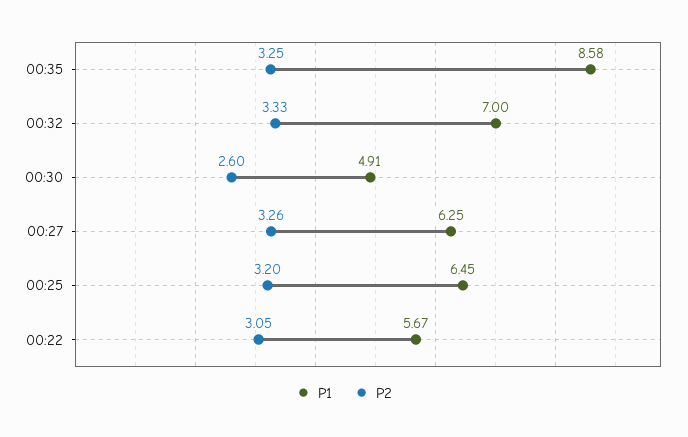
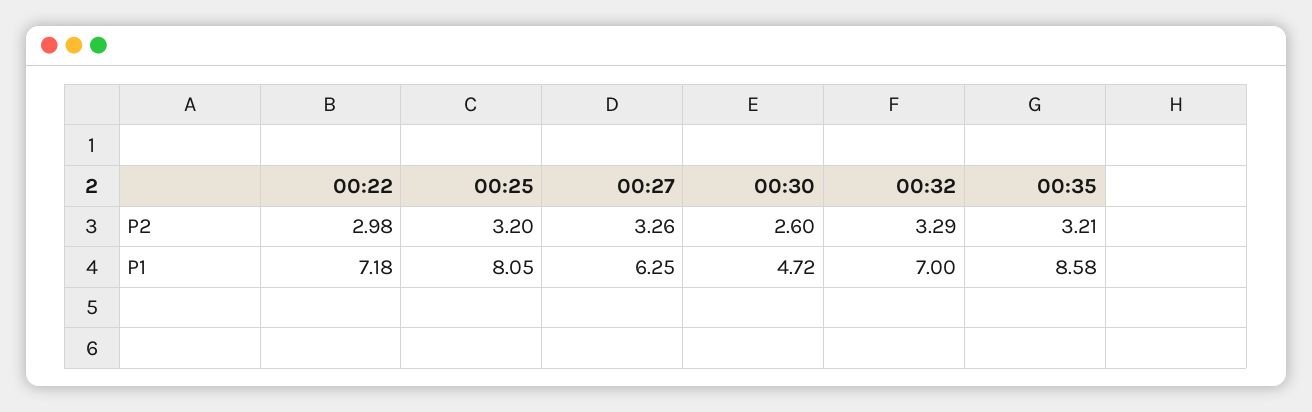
P2, 00:35: 3.25 -> 3.21
P2, 00:32: 3.33 -> 3.29
P1, 00:30: 4.91 -> 4.72
P1, 00:25: 6.45 -> 8.05
P1, 00:22: 5.67 -> 7.18
P2, 00:22: 3.05 -> 2.98

